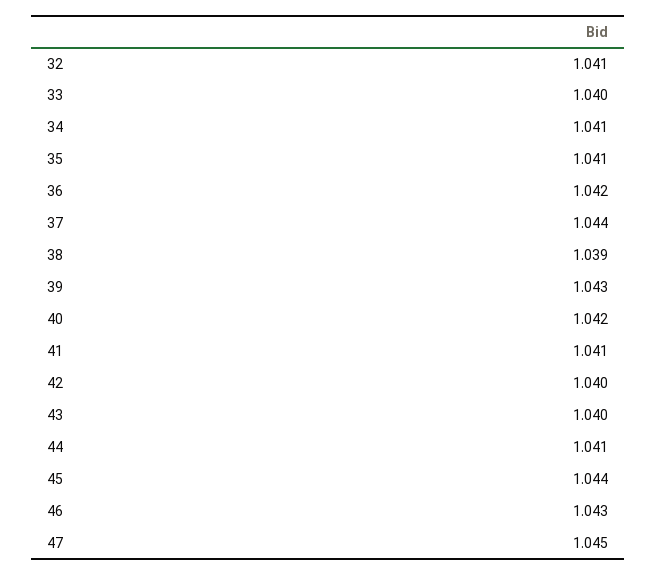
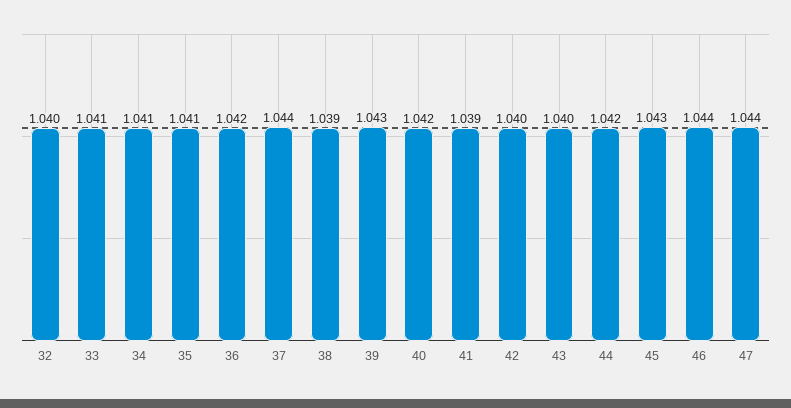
32: 1.041 -> 1.04
33: 1.04 -> 1.041
41: 1.041 -> 1.039
44: 1.041 -> 1.042
45: 1.044 -> 1.043
46: 1.043 -> 1.044
47: 1.045 -> 1.044

